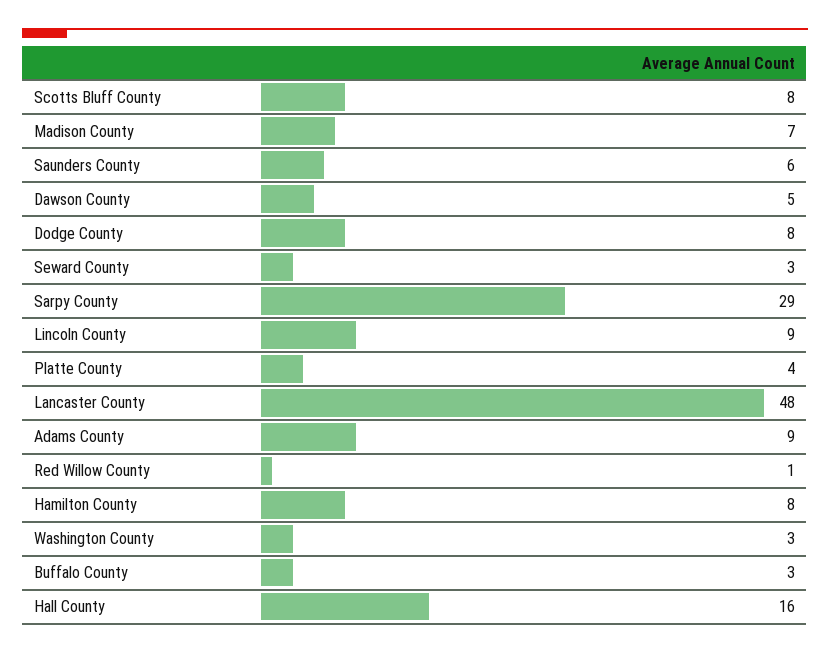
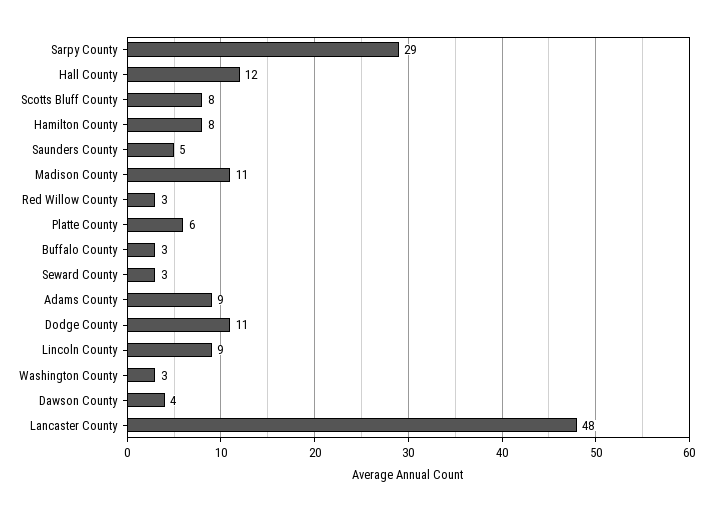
Madison County: 7 -> 11
Saunders County: 6 -> 5
Dawson County: 5 -> 4
Dodge County: 8 -> 11
Platte County: 4 -> 6
Red Willow County: 1 -> 3
Hall County: 16 -> 12

